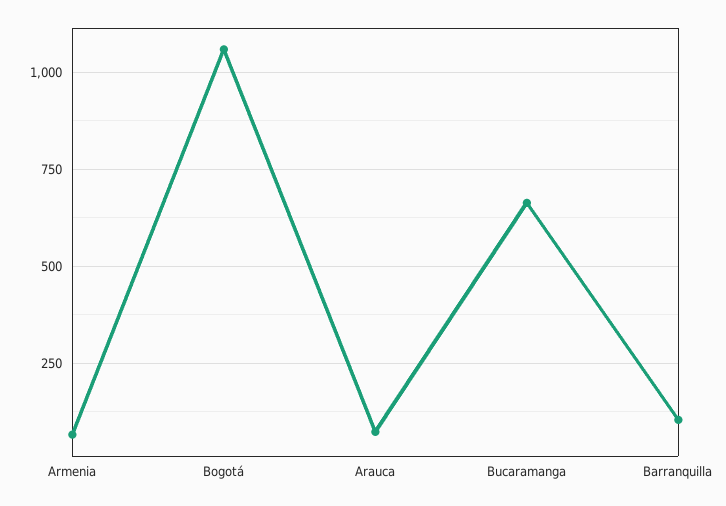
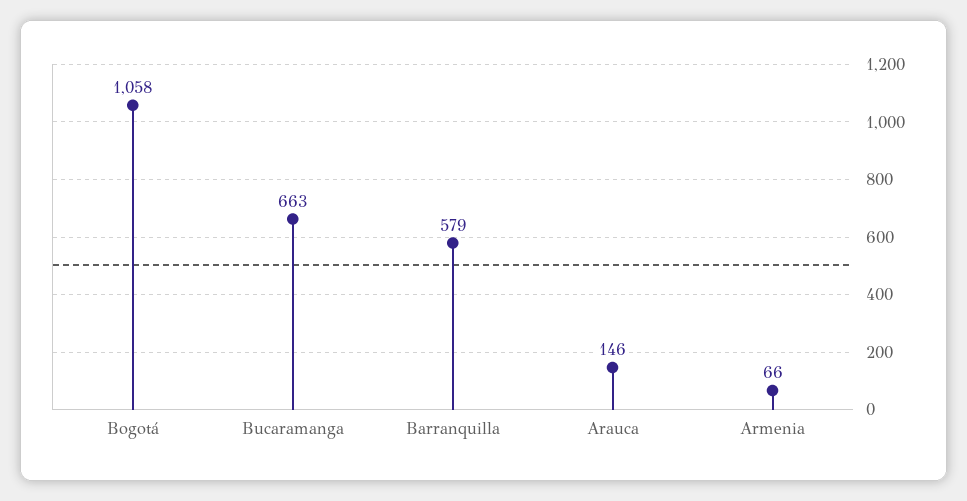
Arauca: 75 -> 146
Barranquilla: 100 -> 579

